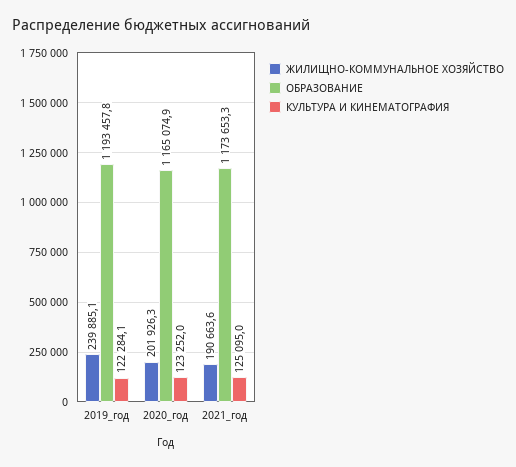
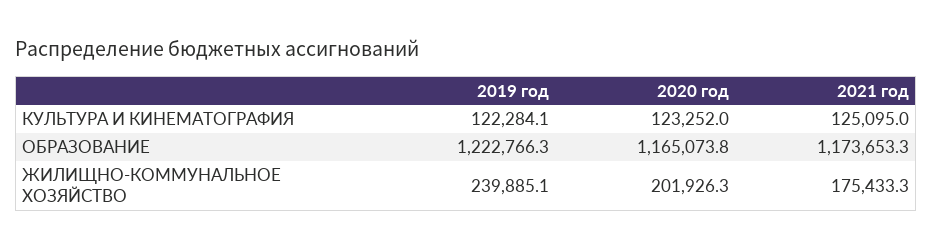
ОБРАЗОВАНИЕ, 2019_год: 1193457.8 -> 1222766.3
ОБРАЗОВАНИЕ, 2020_год: 1165074.9 -> 1165073.8
ЖИЛИЩНО-КОММУНАЛЬНОЕ ХОЗЯЙСТВО, 2021_год: 190663.6 -> 175433.3

